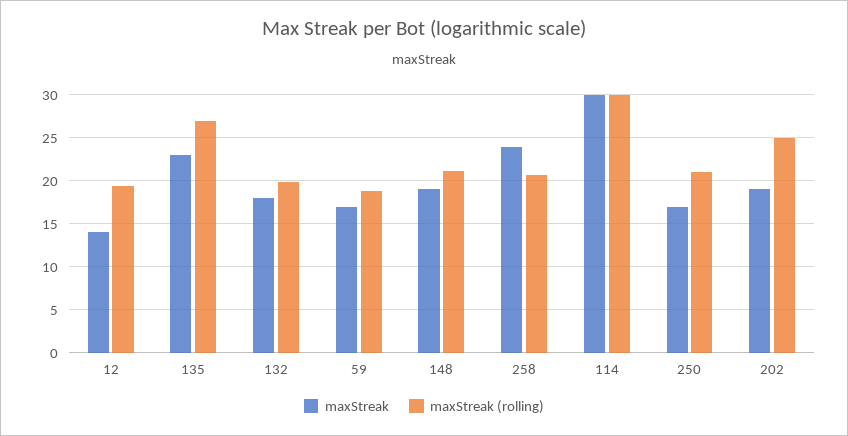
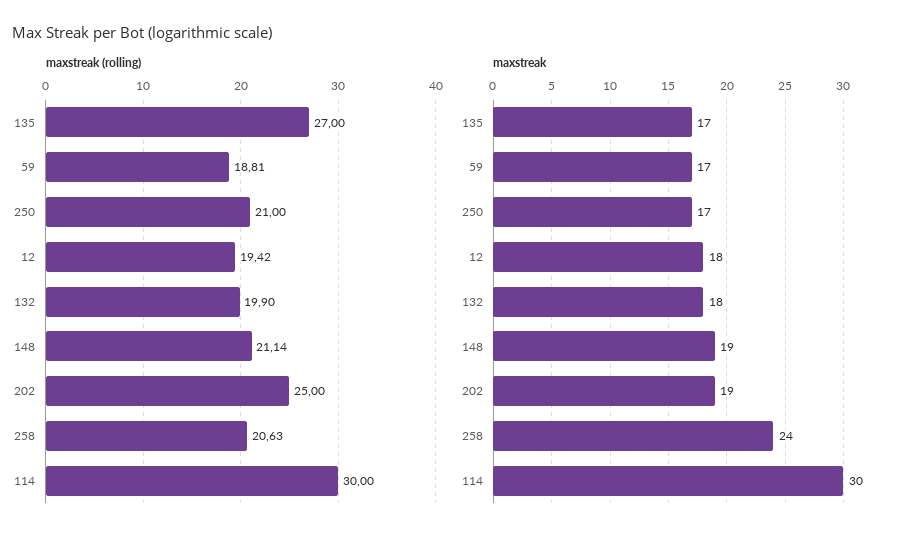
maxStreak, 12: 14 -> 18
maxStreak, 135: 23 -> 17

